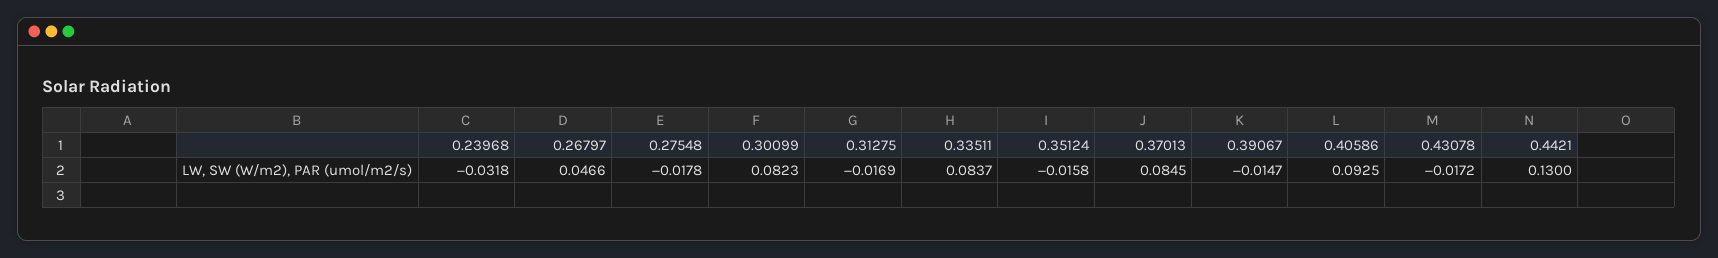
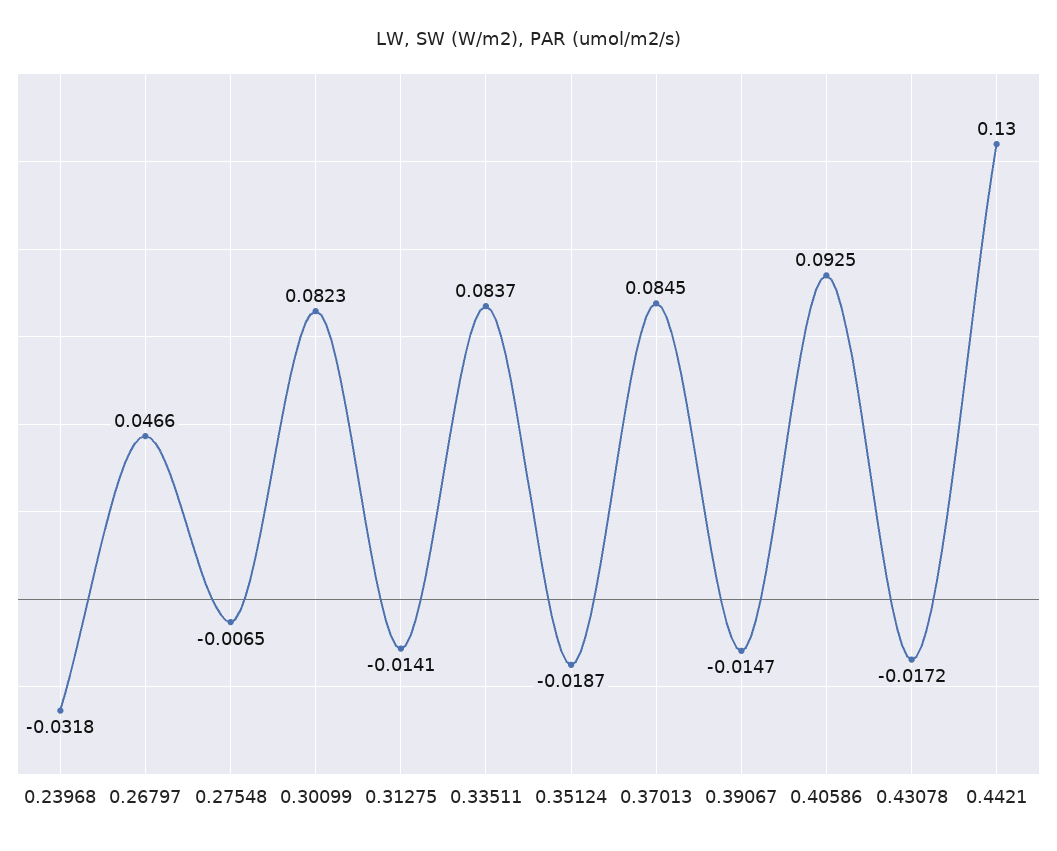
0.27548: -0.0178 -> -0.0065
0.31275: -0.0169 -> -0.0141
0.35124: -0.0158 -> -0.0187

